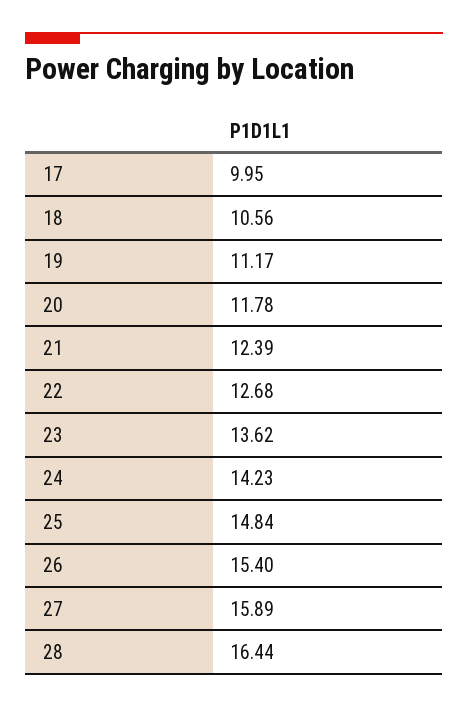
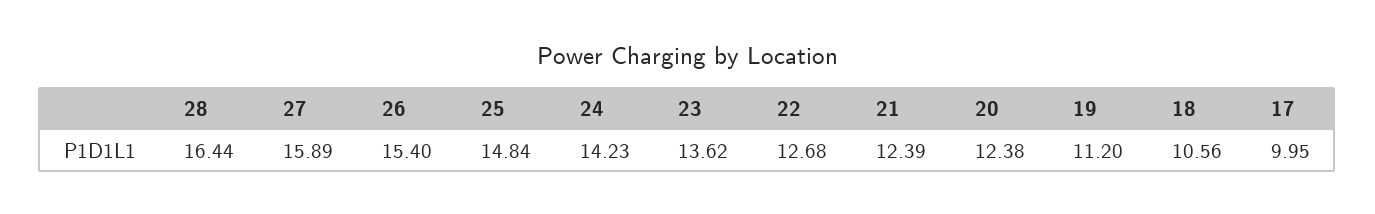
19: 11.17 -> 11.2
20: 11.78 -> 12.38

